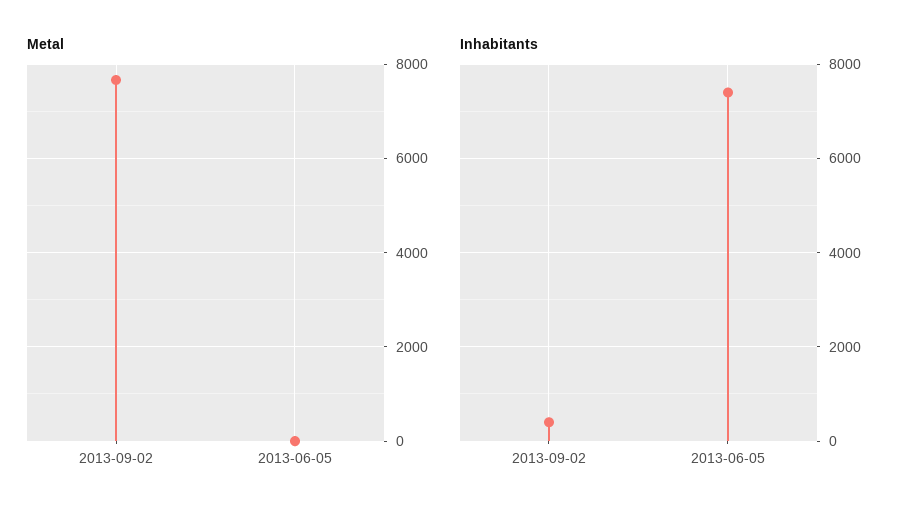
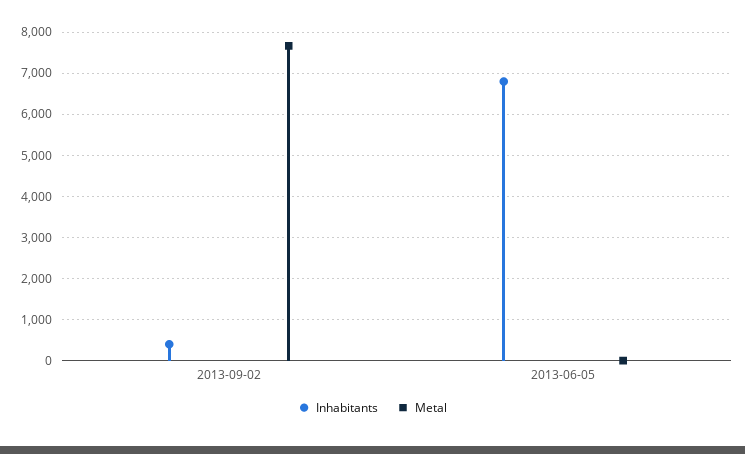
Inhabitants, 2013-06-05: 7400 -> 6800

